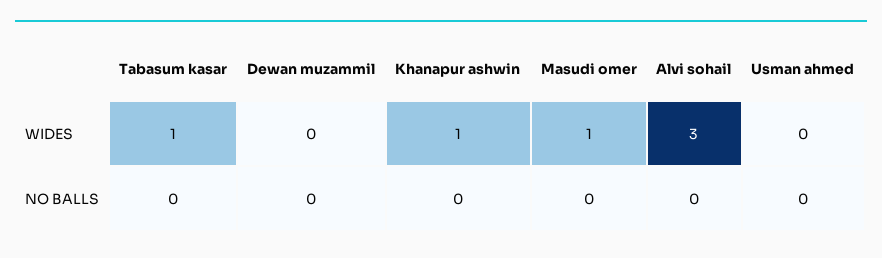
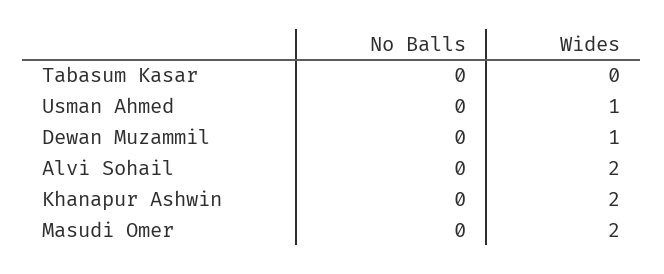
Tabasum kasar, WIDES: 1 -> 0
Dewan muzammil, WIDES: 0 -> 1
Khanapur ashwin, WIDES: 1 -> 2
Masudi omer, WIDES: 1 -> 2
Alvi sohail, WIDES: 3 -> 2
Usman ahmed, WIDES: 0 -> 1

